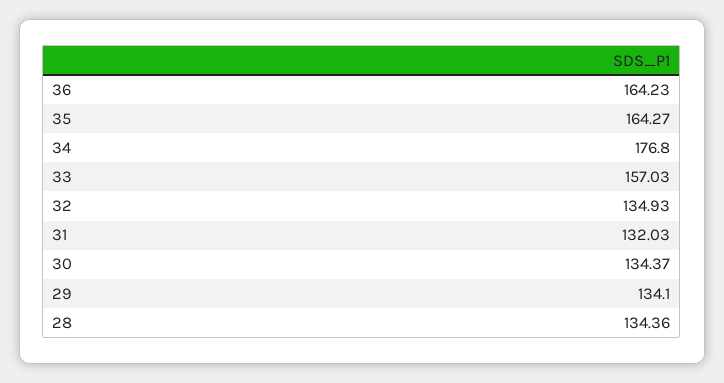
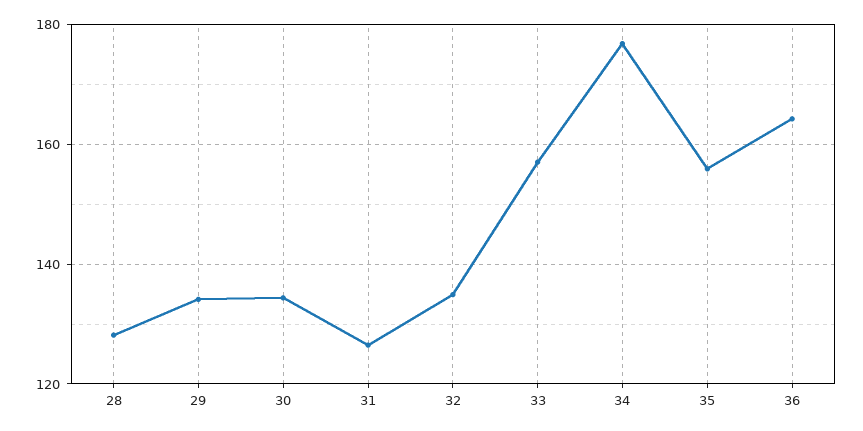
35: 164.27 -> 156
31: 132.03 -> 126
28: 134.36 -> 128

